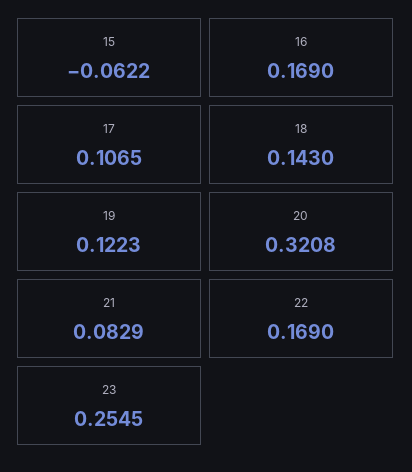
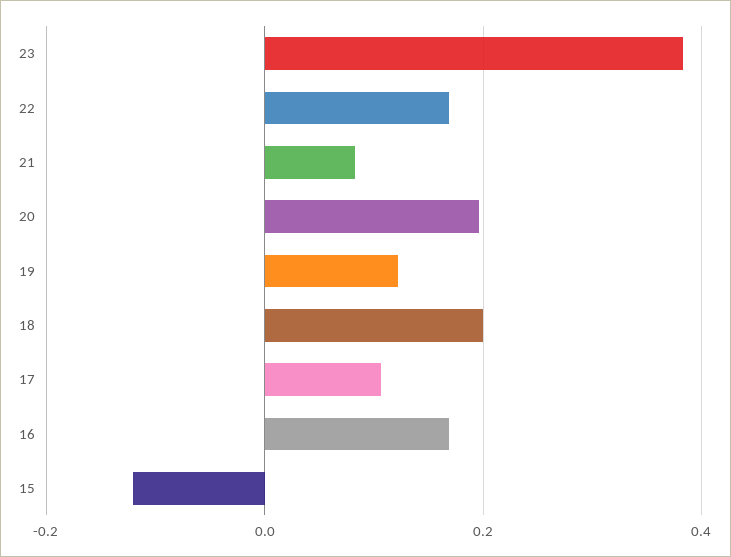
15: -0.0622 -> -0.12
18: 0.143 -> 0.2
20: 0.3208 -> 0.2
23: 0.2545 -> 0.38

